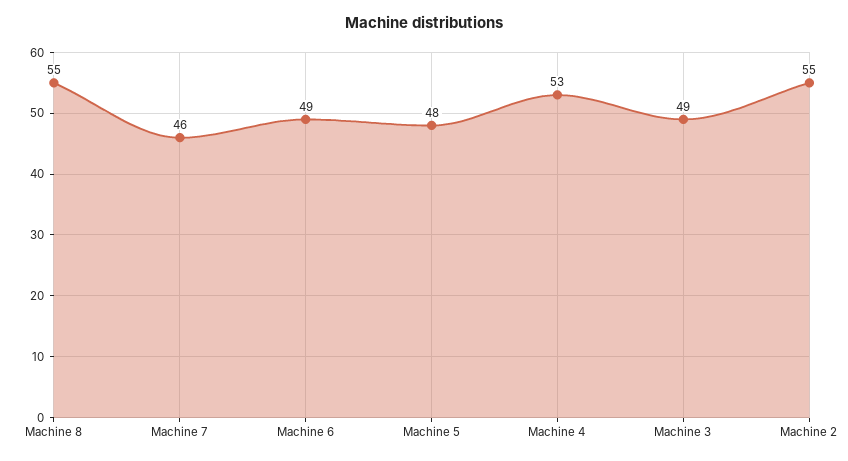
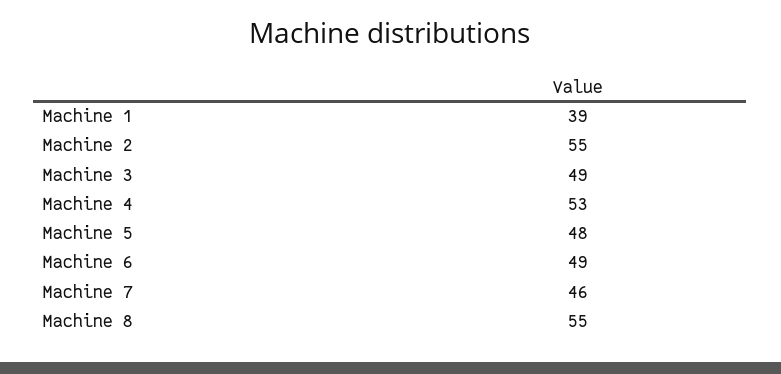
Machine 1: none -> 39

